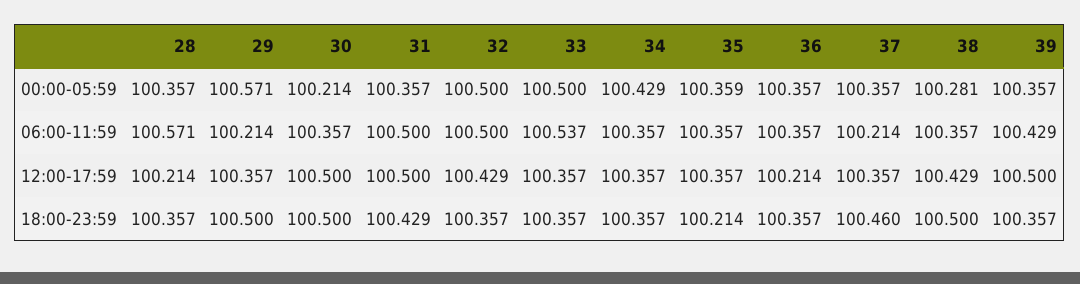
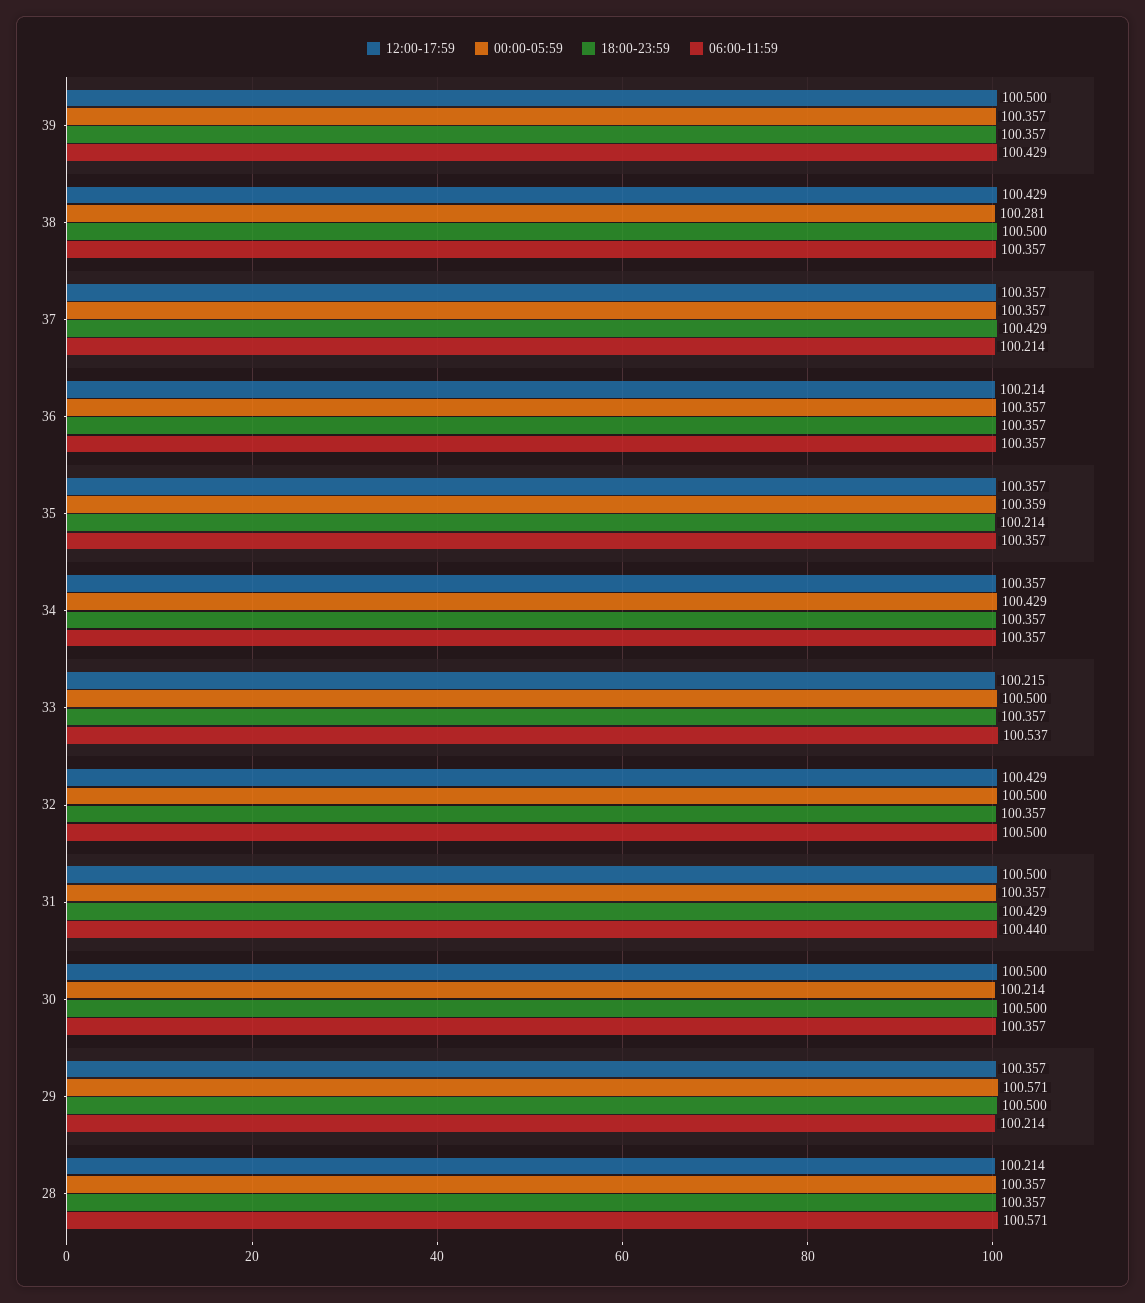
06:00-11:59, 31: 100.5 -> 100.44
12:00-17:59, 33: 100.357 -> 100.215
18:00-23:59, 37: 100.46 -> 100.429

